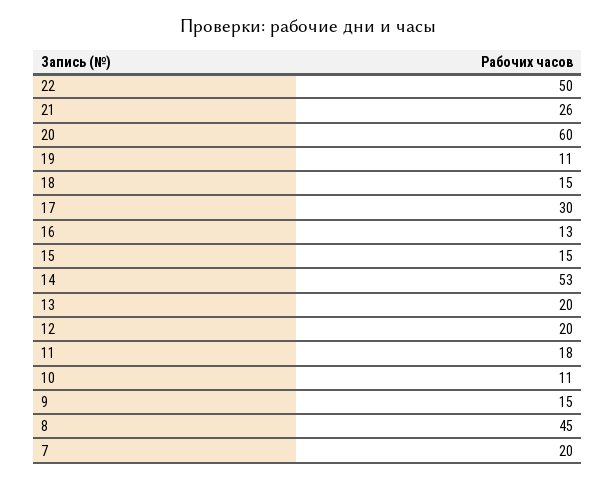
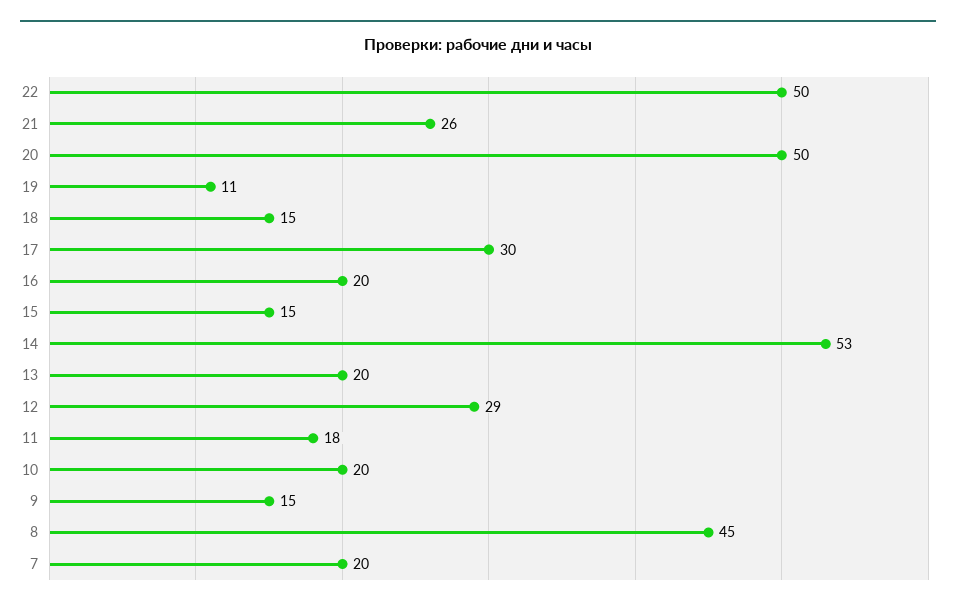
20: 60 -> 50
16: 13 -> 20
12: 20 -> 29
10: 11 -> 20

